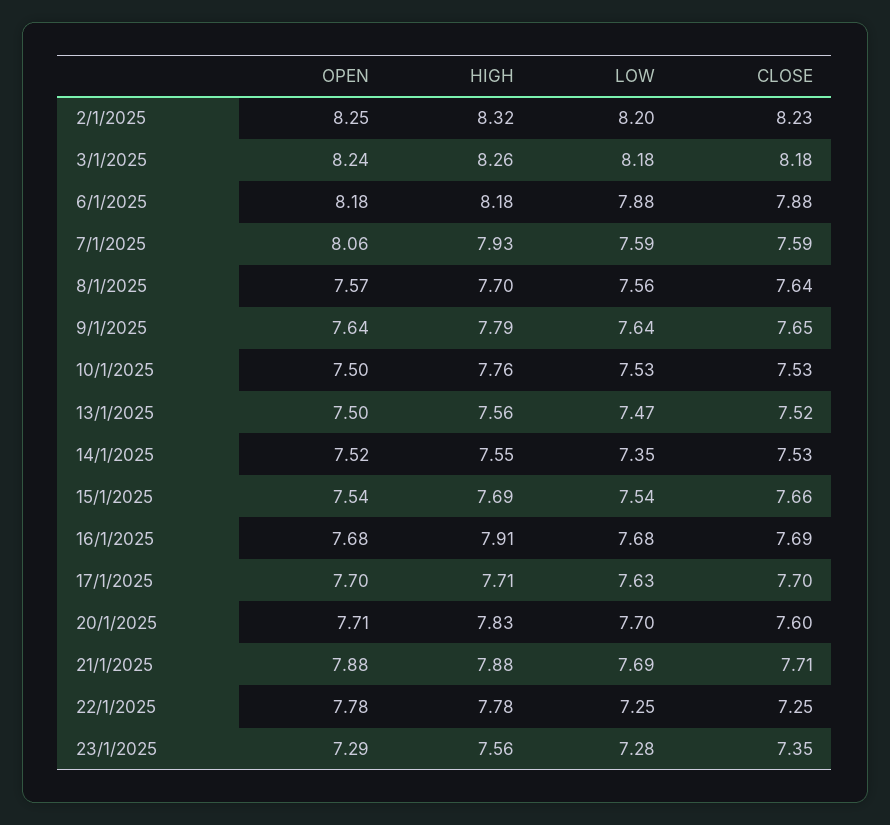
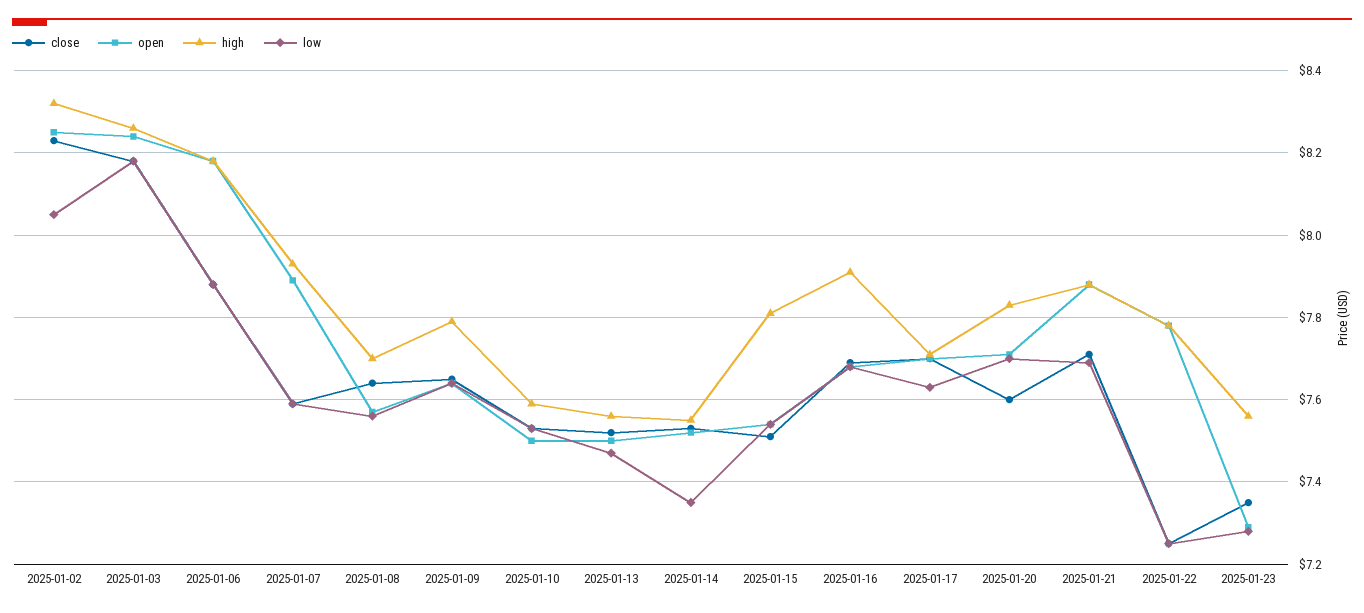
LOW, 2/1/2025: 8.2 -> 8.05
OPEN, 7/1/2025: 8.06 -> 7.9
HIGH, 10/1/2025: 7.76 -> 7.6
HIGH, 15/1/2025: 7.69 -> 7.8
CLOSE, 15/1/2025: 7.66 -> 7.5

